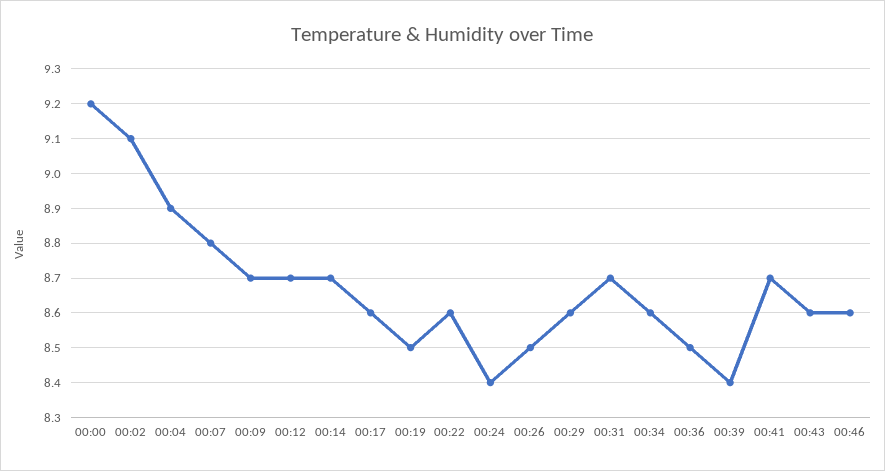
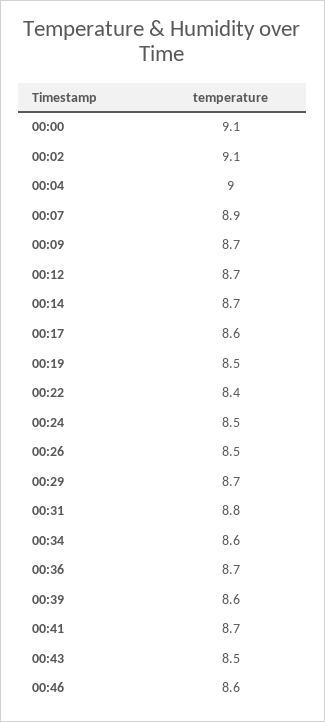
00:00: 9.2 -> 9.1
00:04: 8.9 -> 9
00:07: 8.8 -> 8.9
00:22: 8.6 -> 8.4
00:24: 8.4 -> 8.5
00:29: 8.6 -> 8.7
00:31: 8.7 -> 8.8
00:36: 8.5 -> 8.7
00:39: 8.4 -> 8.6
00:43: 8.6 -> 8.5

